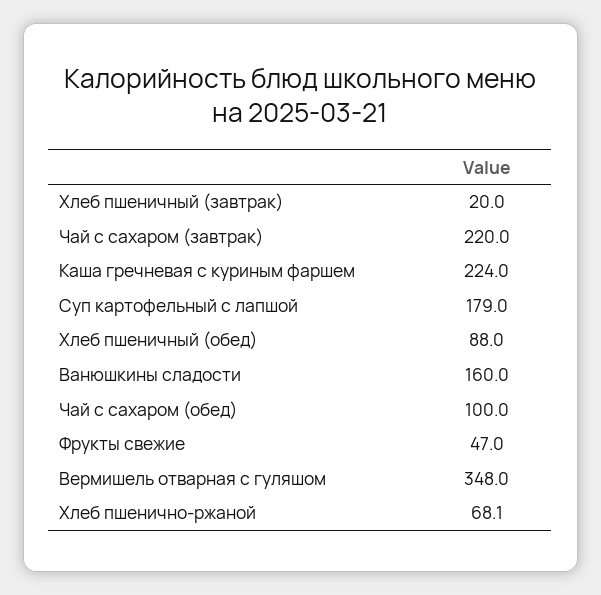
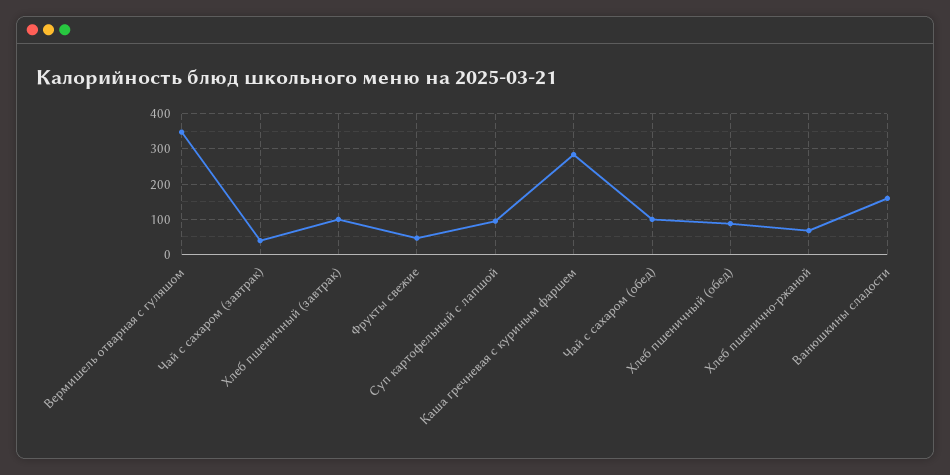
Хлеб пшеничный (завтрак): 20 -> 100
Чай с сахаром (завтрак): 220 -> 40
Каша гречневая с куриным фаршем: 224 -> 280
Суп картофельный с лапшой: 179 -> 100

